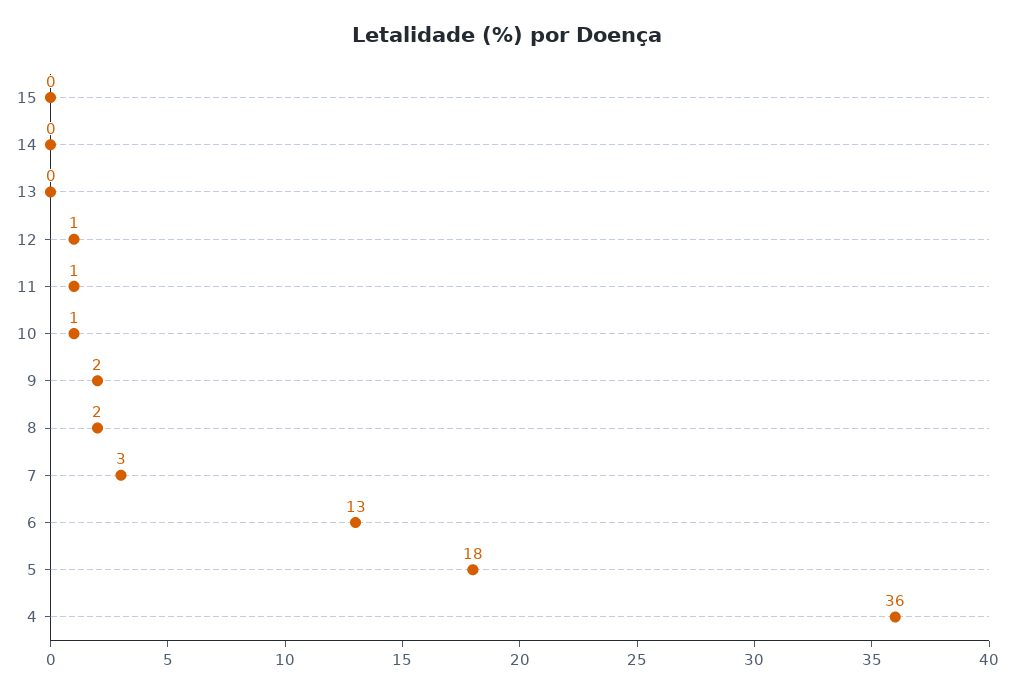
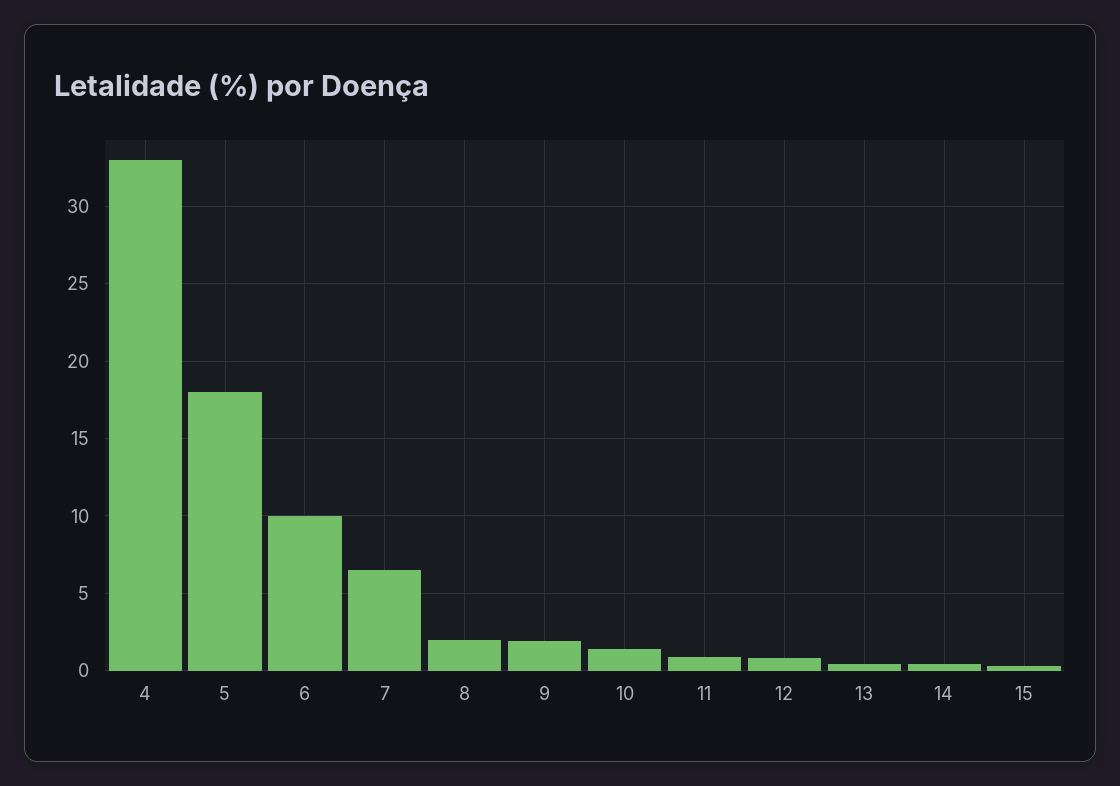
7: 3 -> 6.5
6: 13 -> 10
4: 36 -> 33

